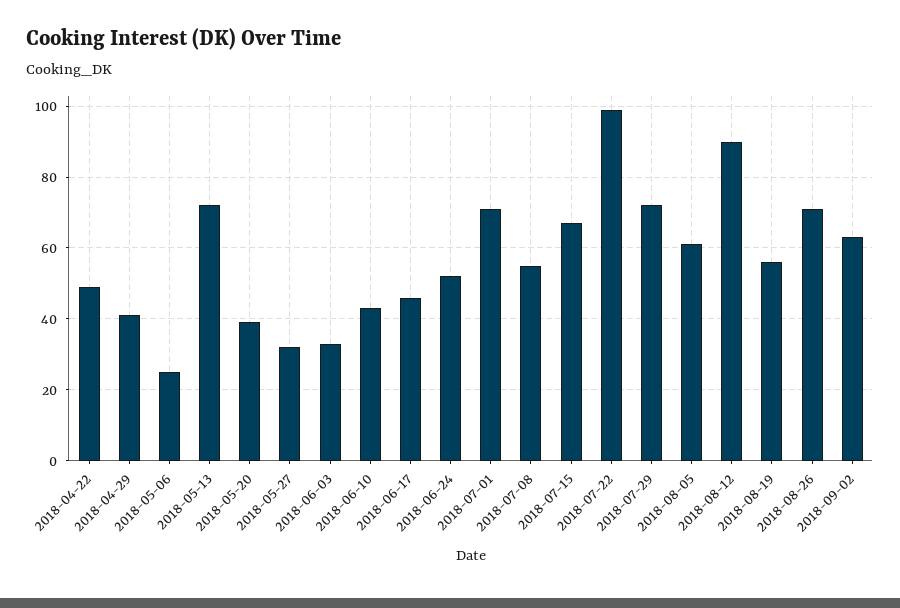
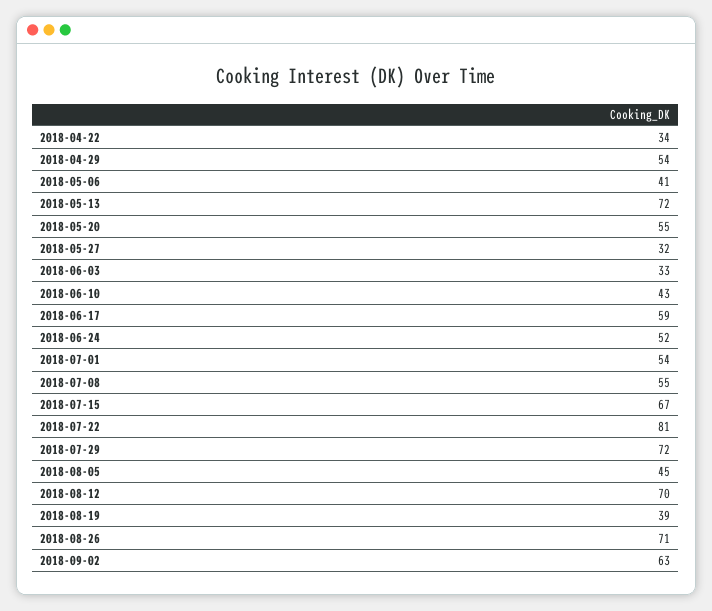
2018-04-22: 50 -> 34
2018-04-29: 40 -> 54
2018-05-06: 25 -> 41
2018-05-20: 40 -> 55
2018-06-17: 45 -> 59
2018-07-01: 70 -> 54
2018-07-22: 100 -> 81
2018-08-05: 60 -> 45
2018-08-12: 90 -> 70
2018-08-19: 55 -> 39

